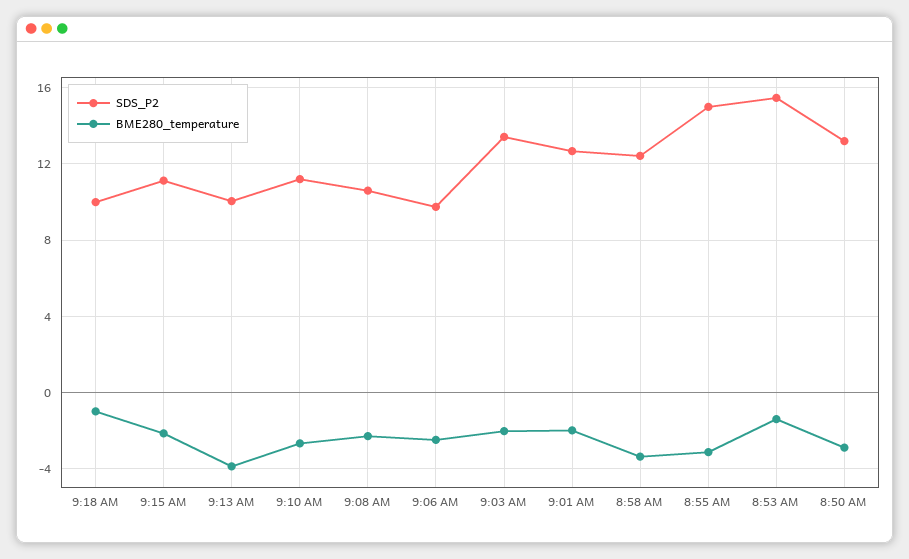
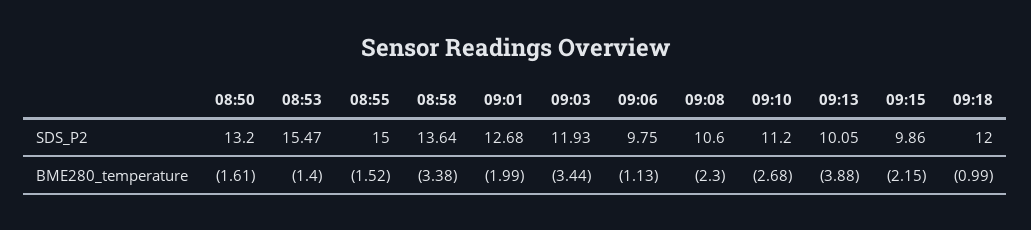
SDS_P2, 9:18 AM: 10 -> 12
SDS_P2, 9:15 AM: 11 -> 9.86
BME280_temperature, 9:06 AM: -2.5 -> -1.13
SDS_P2, 9:03 AM: 13.5 -> 11.93
BME280_temperature, 9:03 AM: -2 -> -3.44
SDS_P2, 8:58 AM: 12.5 -> 13.64
BME280_temperature, 8:55 AM: -3 -> -1.52
BME280_temperature, 8:50 AM: -3 -> -1.61

